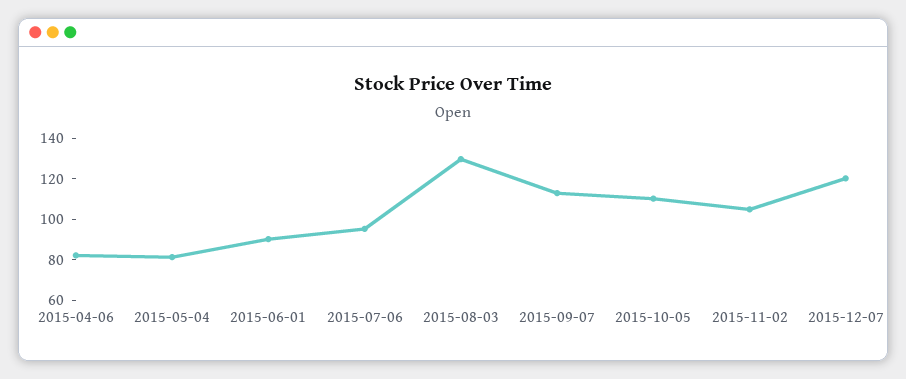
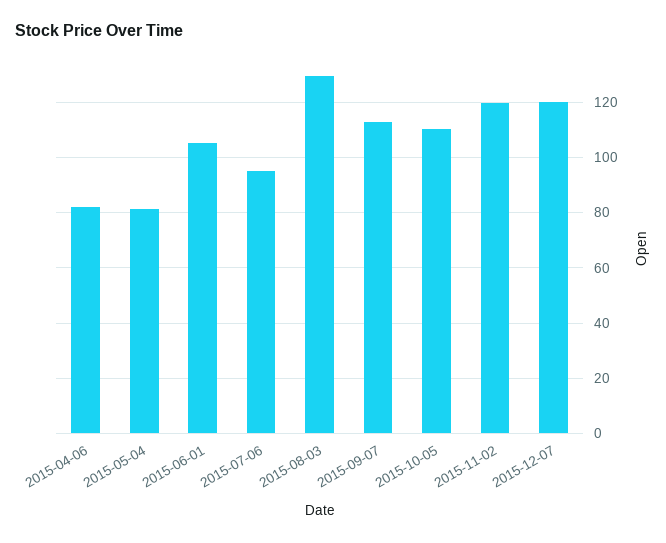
2015-06-01: 90 -> 105
2015-11-02: 105 -> 120

